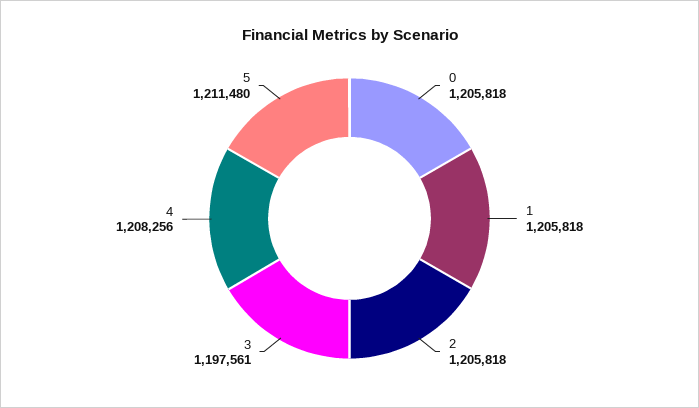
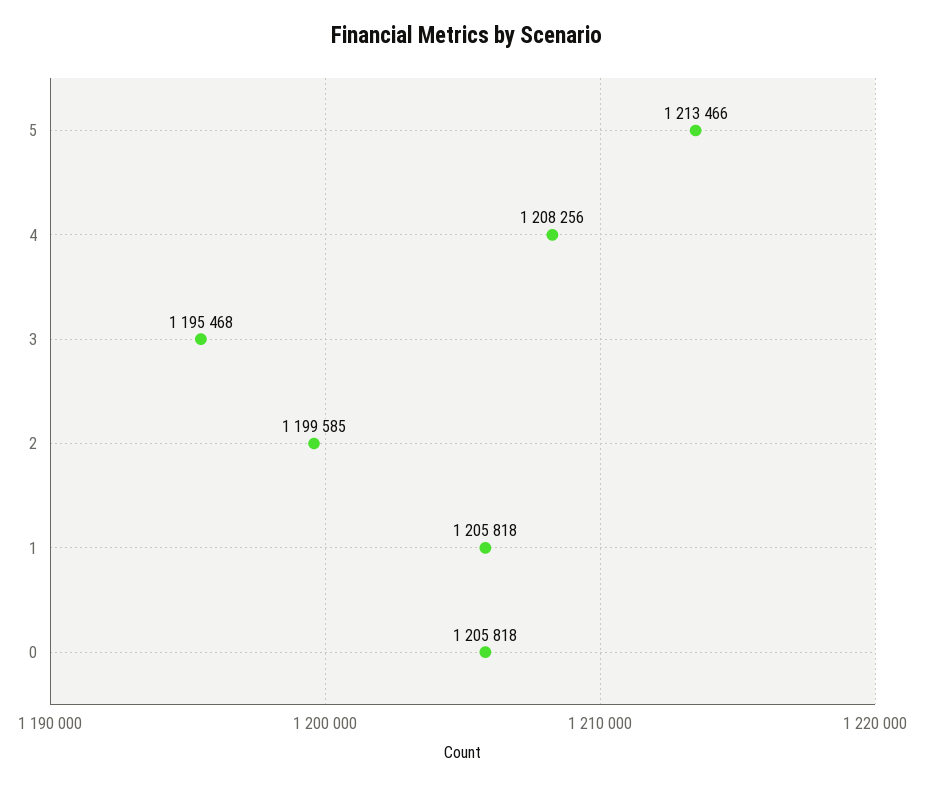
2: 1205818 -> 1199585
3: 1197561 -> 1195468
5: 1211480 -> 1213466

